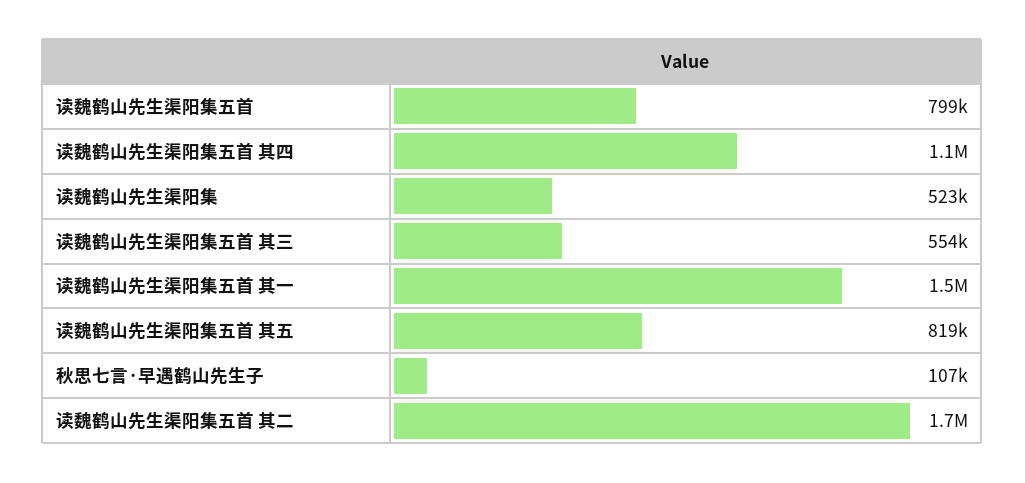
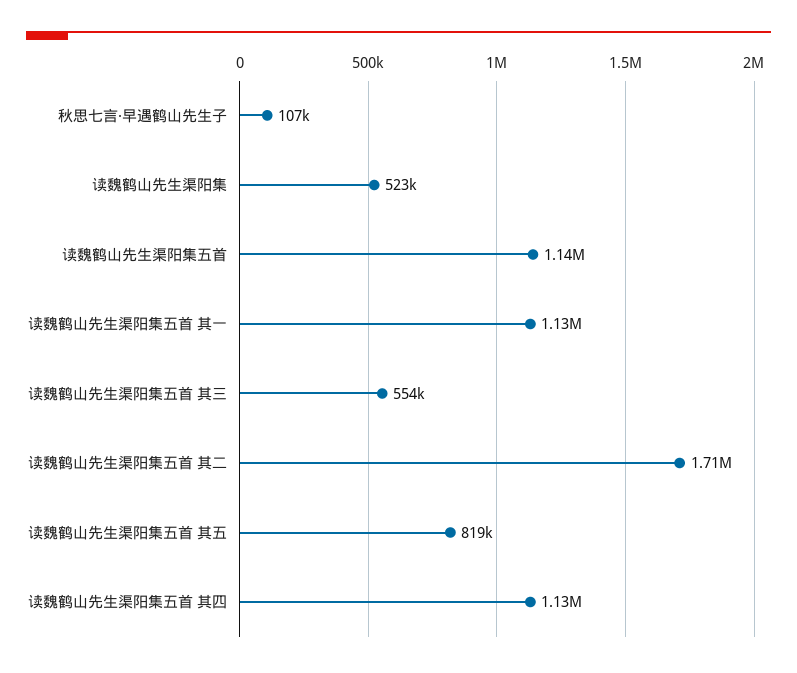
读魏鹤山先生渠阳集五首: 799000 -> 1140000
读魏鹤山先生渠阳集五首 其一: 1500000 -> 1130000

